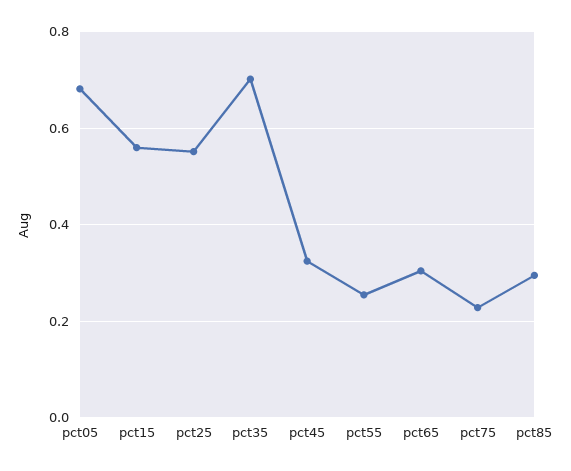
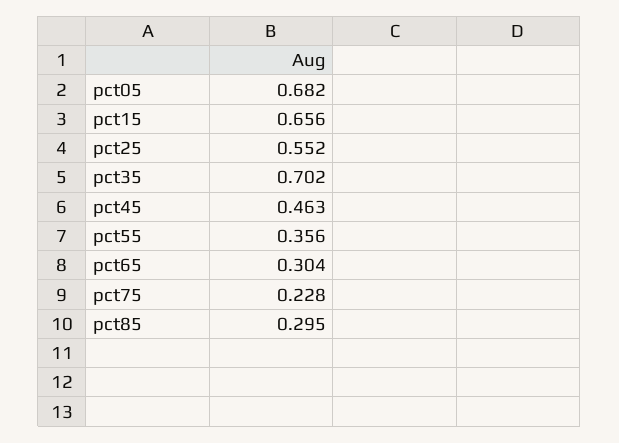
pct15: 0.56 -> 0.656
pct45: 0.32 -> 0.463
pct55: 0.26 -> 0.356

